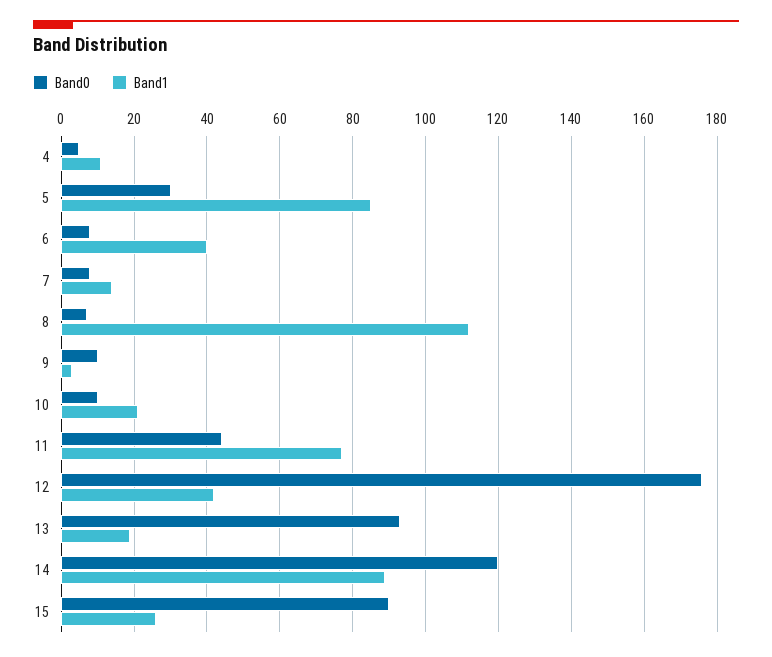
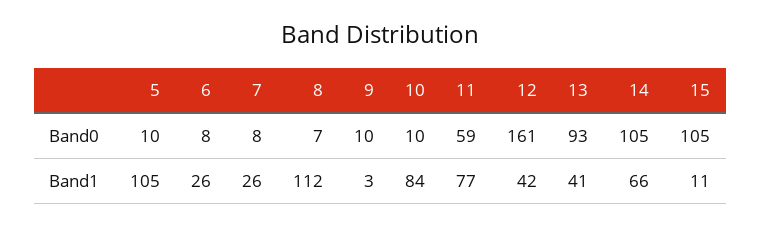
Band0, 4: 5 -> none
Band1, 4: 10 -> none
Band0, 5: 30 -> 10
Band1, 5: 85 -> 105
Band1, 6: 40 -> 26
Band1, 7: 15 -> 26
Band1, 10: 20 -> 84
Band0, 11: 45 -> 59
Band0, 12: 175 -> 161
Band1, 13: 20 -> 41
Band0, 14: 120 -> 105
Band1, 14: 90 -> 66
Band0, 15: 90 -> 105
Band1, 15: 25 -> 11

